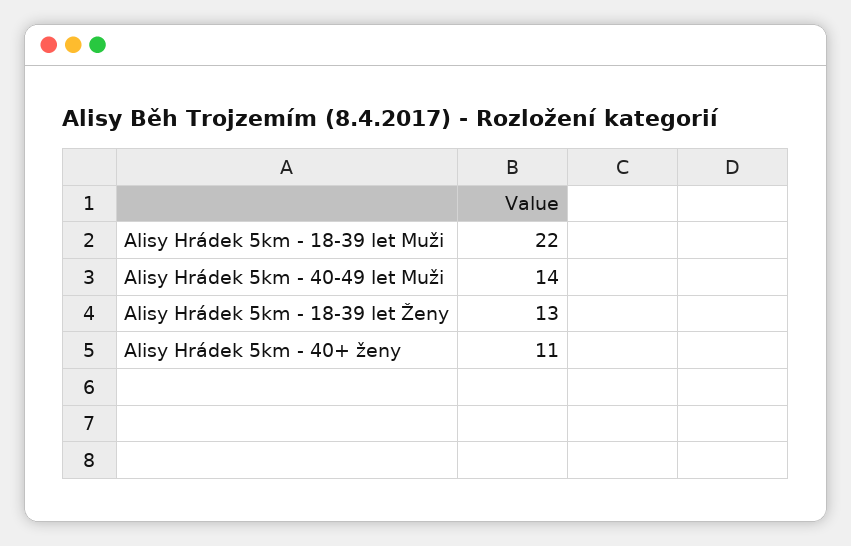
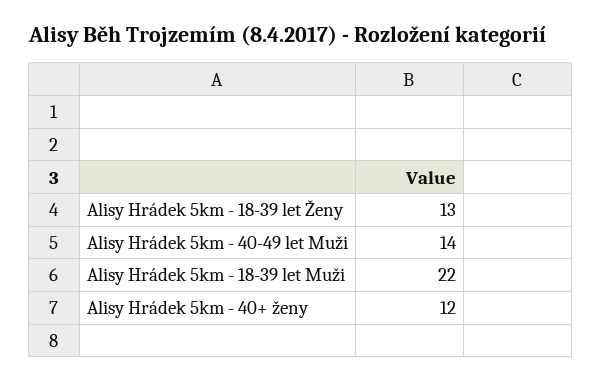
Alisy Hrádek 5km - 40+ ženy: 11 -> 12

